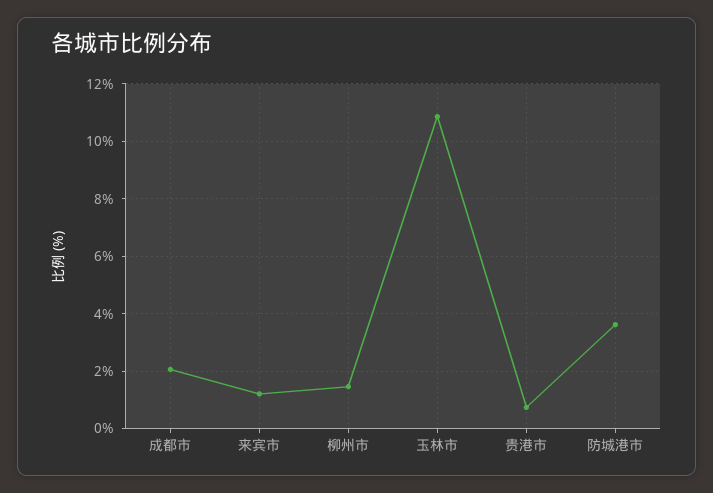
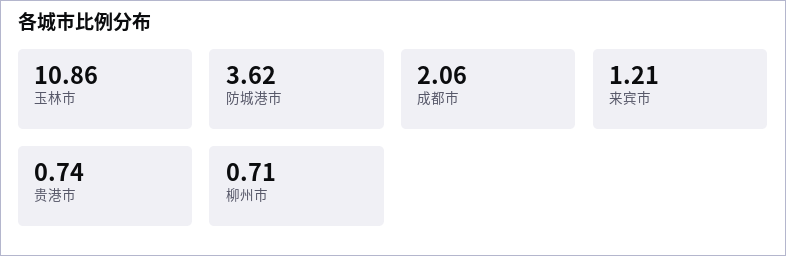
柳州市: 1.5 -> 0.71

